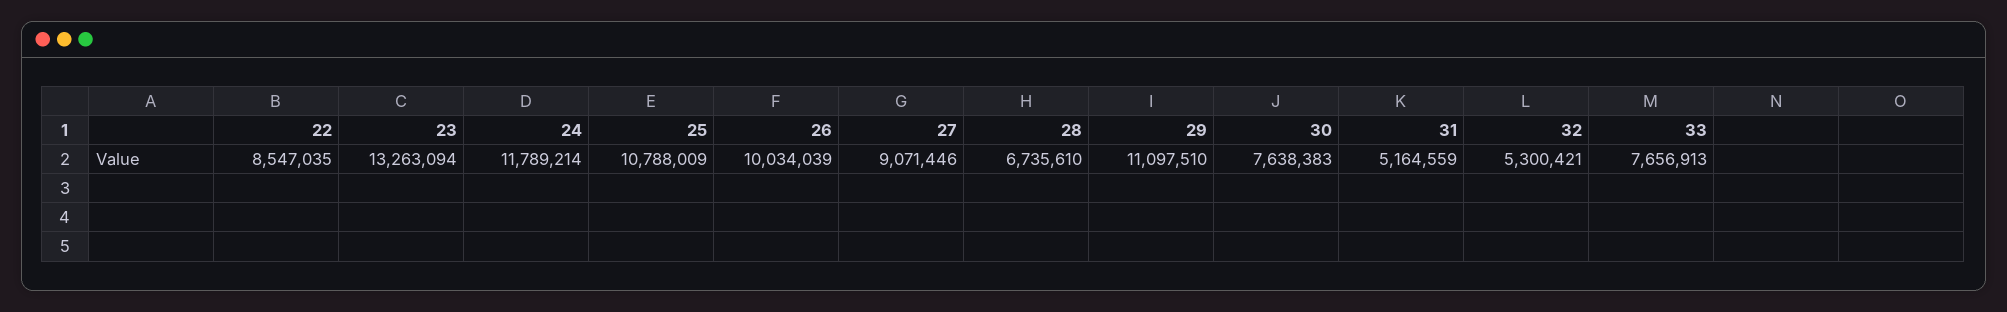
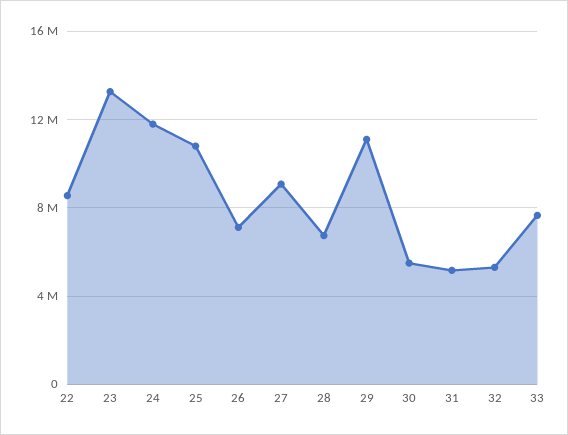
26: 10034039 -> 7000000
30: 7638383 -> 5500000

